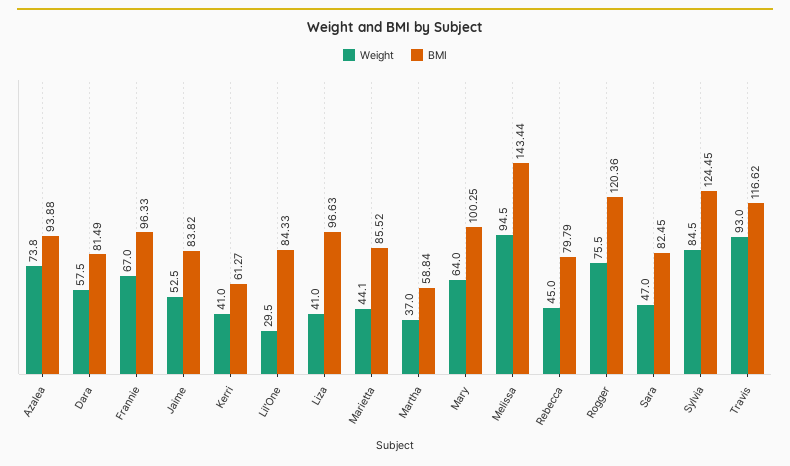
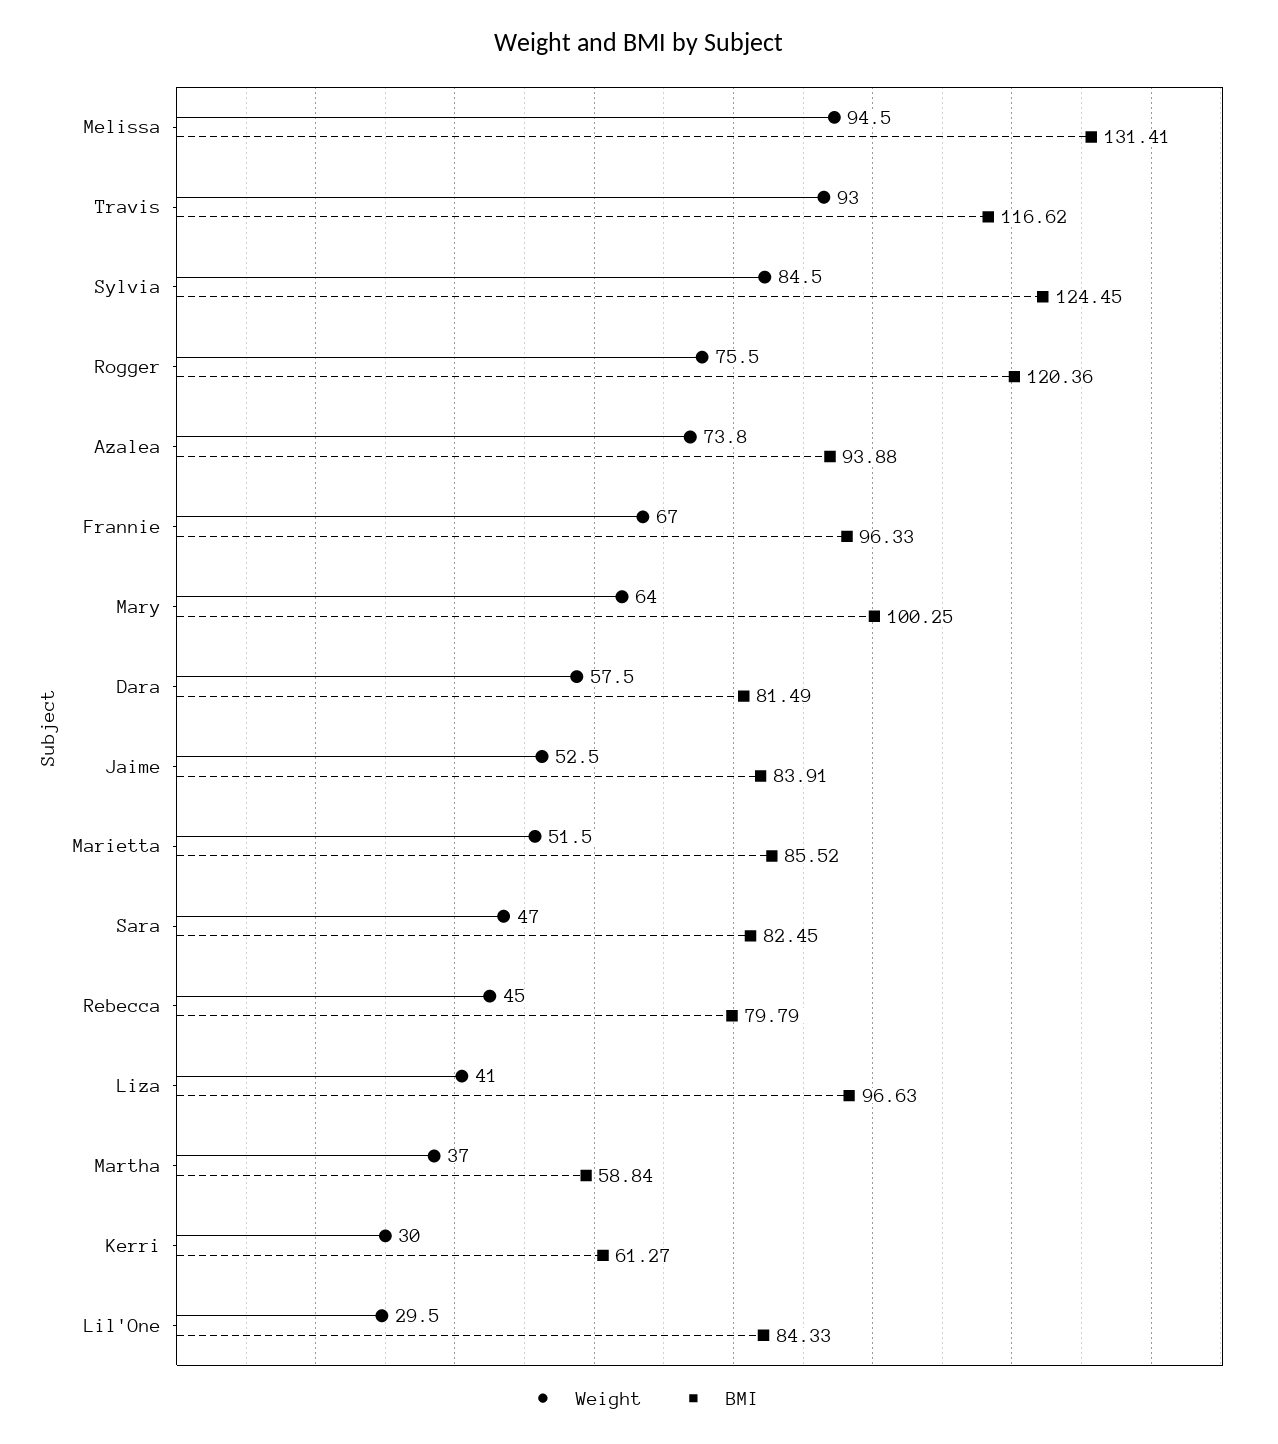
BMI, Jaime: 83.82 -> 83.91
Weight, Kerri: 41 -> 30
Weight, Marietta: 44.1 -> 51.5
BMI, Melissa: 143.44 -> 131.41

